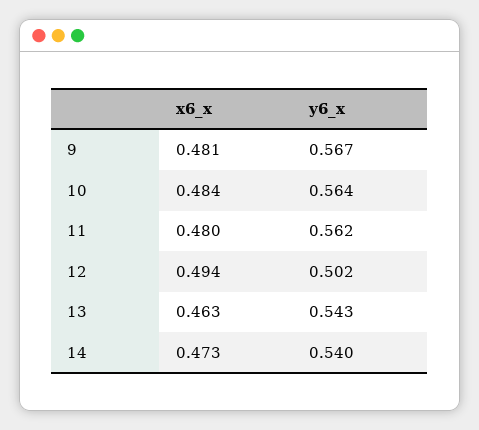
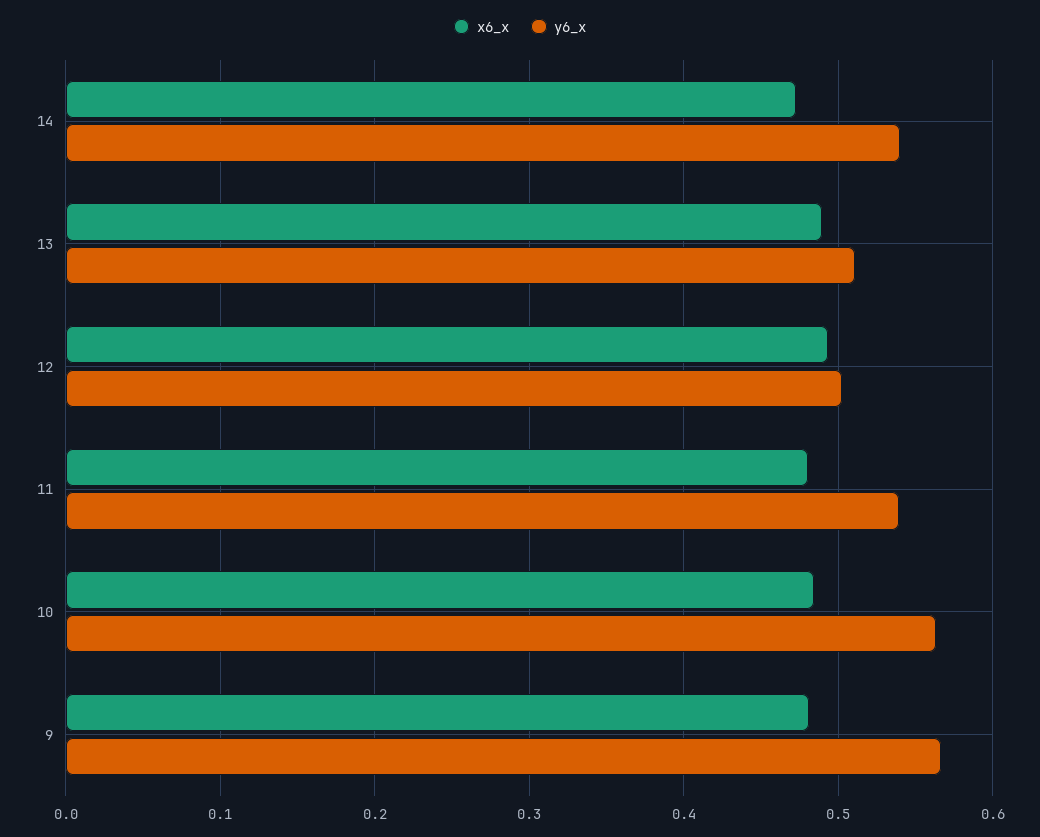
y6_x, 11: 0.562 -> 0.54
x6_x, 13: 0.463 -> 0.49
y6_x, 13: 0.543 -> 0.51

